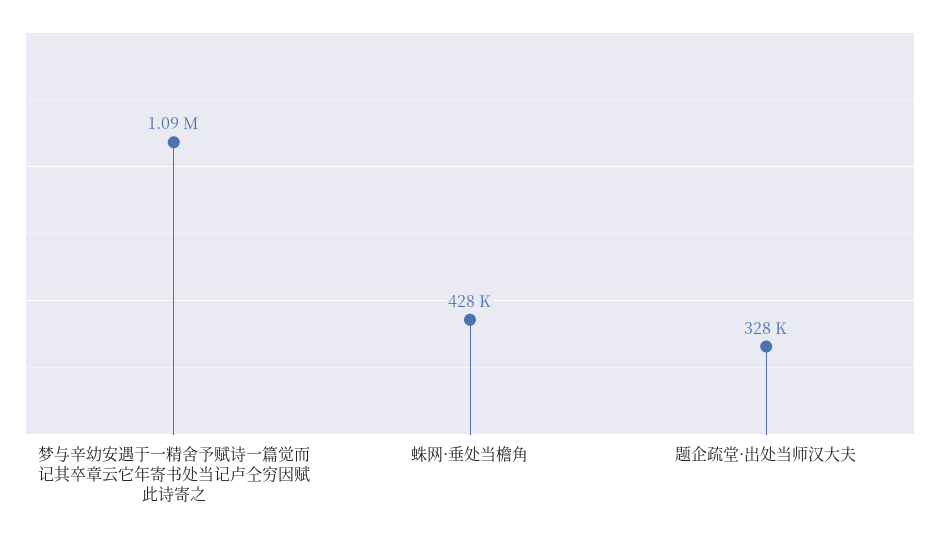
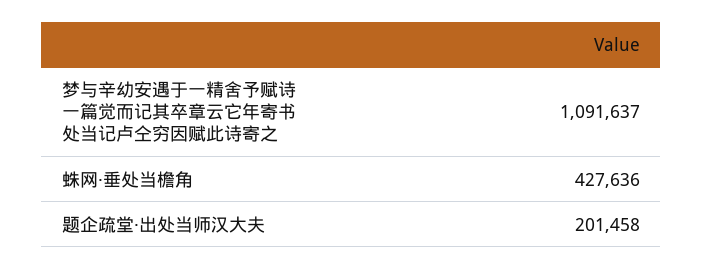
题企疏堂·出处当师汉大夫: 328000 -> 201458

